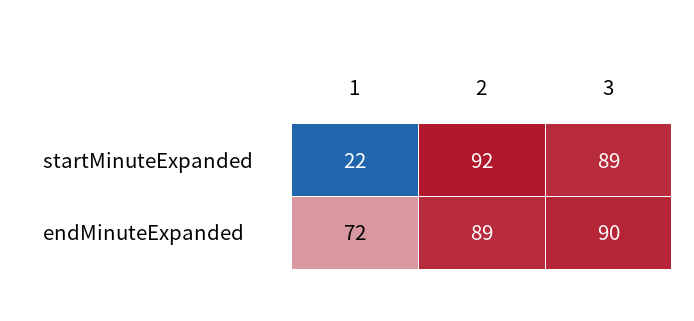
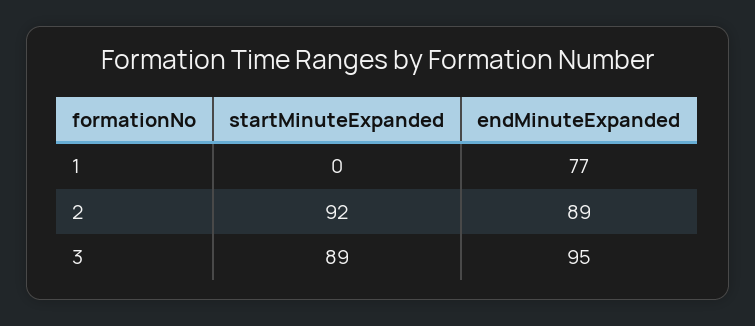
1, startMinuteExpanded: 22 -> 0
1, endMinuteExpanded: 72 -> 77
3, endMinuteExpanded: 90 -> 95

